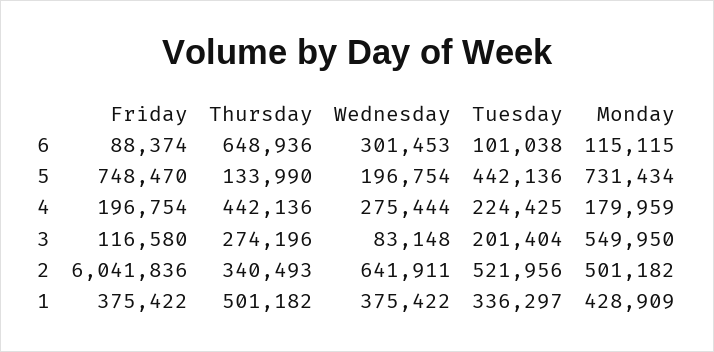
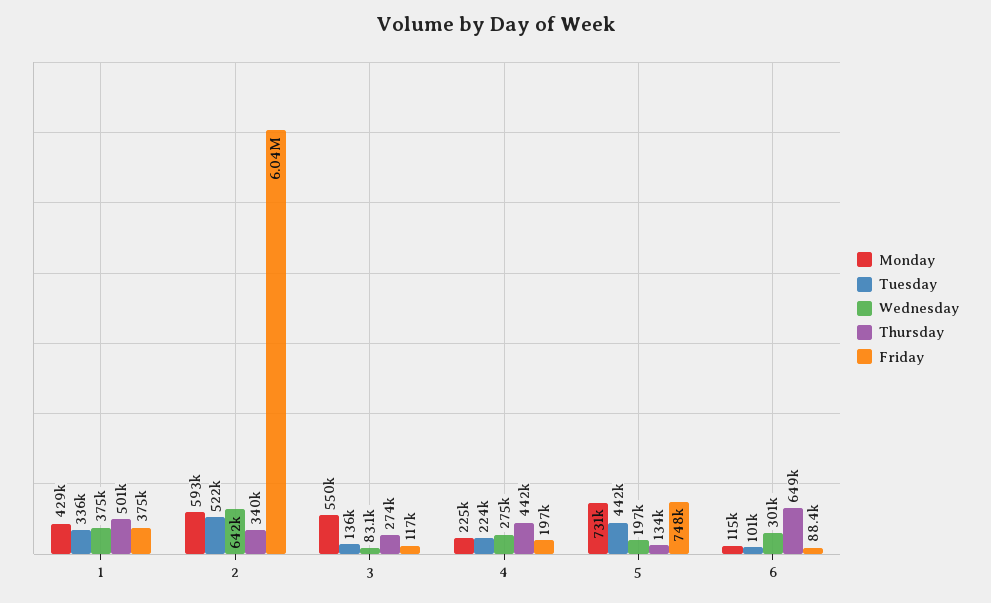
Monday, 4: 179959 -> 225000
Tuesday, 3: 201404 -> 136000
Monday, 2: 501182 -> 593000

